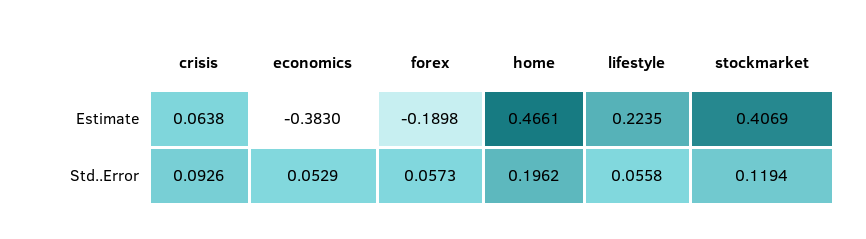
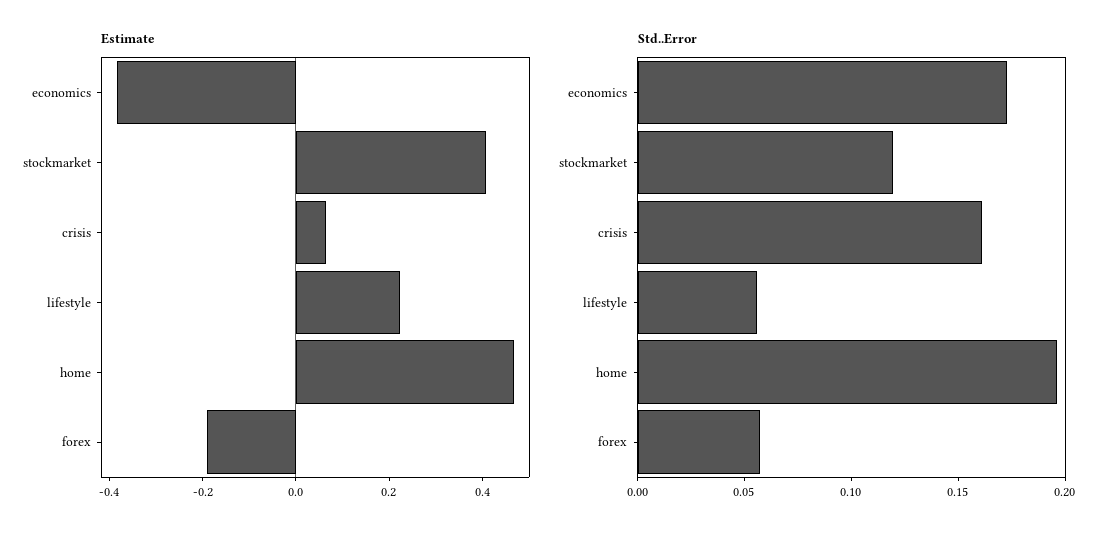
Std..Error, crisis: 0.0926 -> 0.16
Std..Error, economics: 0.0529 -> 0.17

